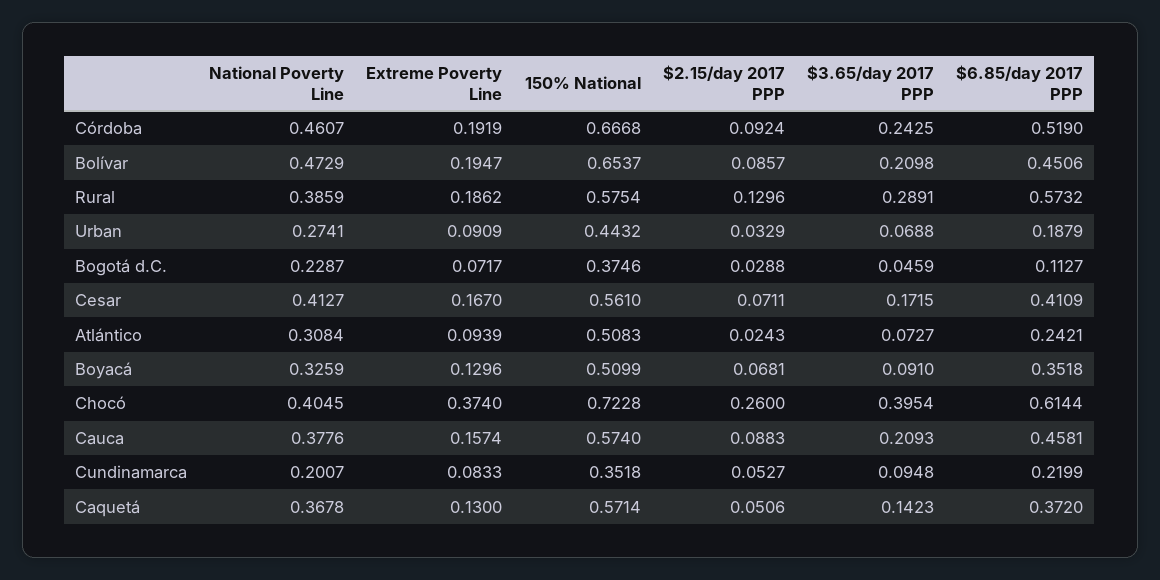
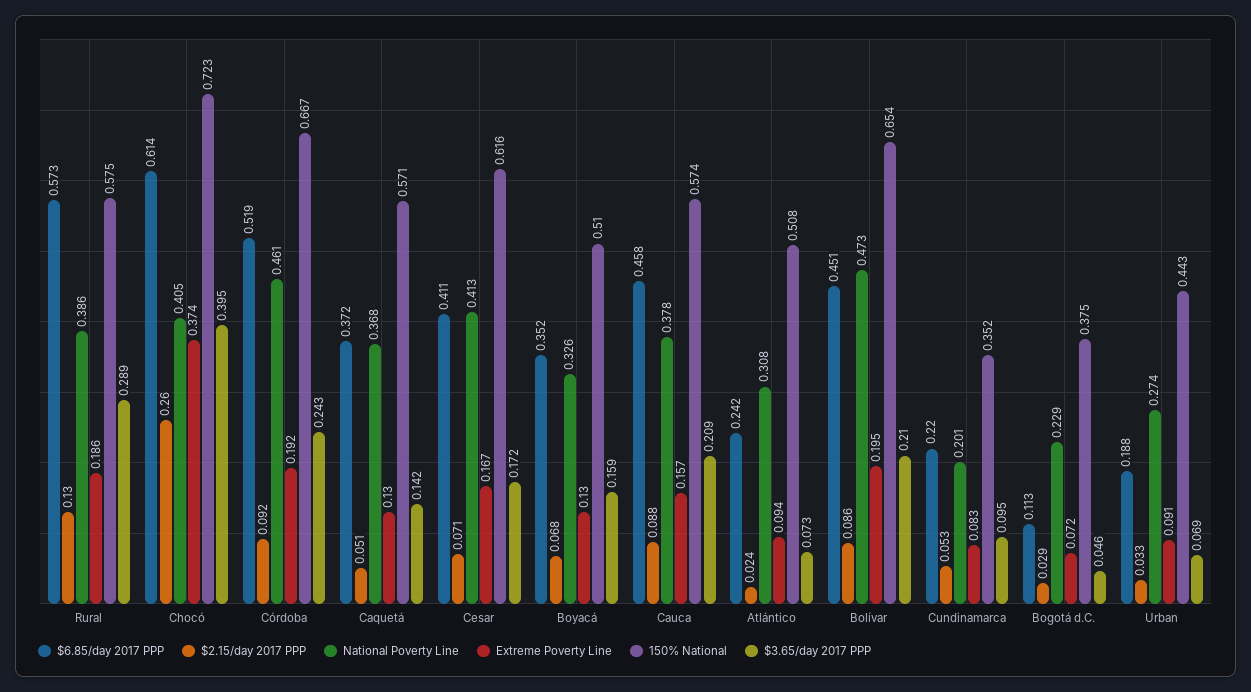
150% National, Cesar: 0.561 -> 0.616
$3.65/day 2017 PPP, Boyacá: 0.091 -> 0.159

